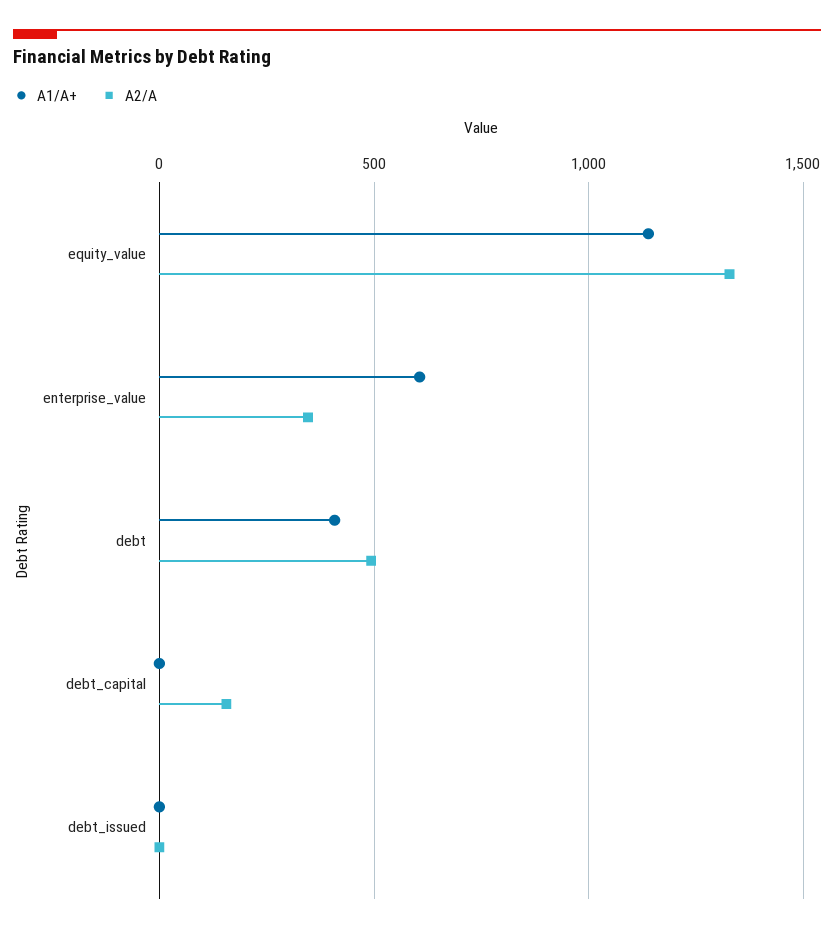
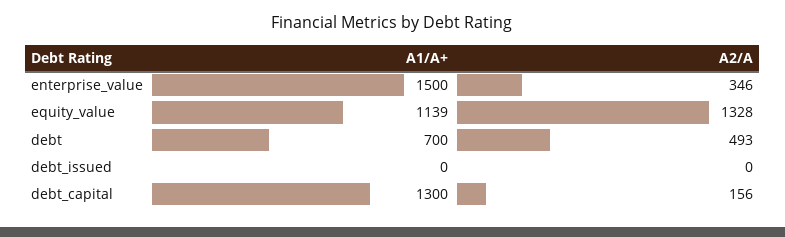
A1/A+, enterprise_value: 600 -> 1500
A1/A+, debt: 400 -> 700
A1/A+, debt_capital: 0 -> 1300

